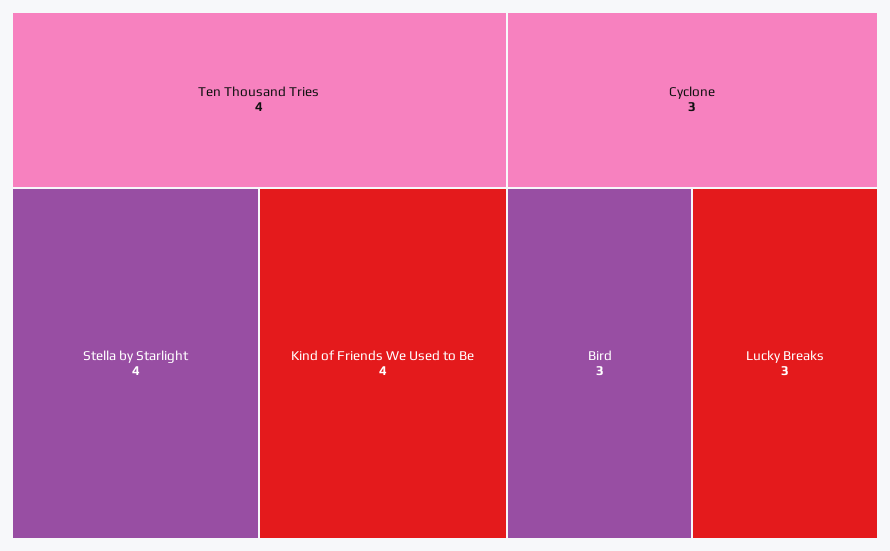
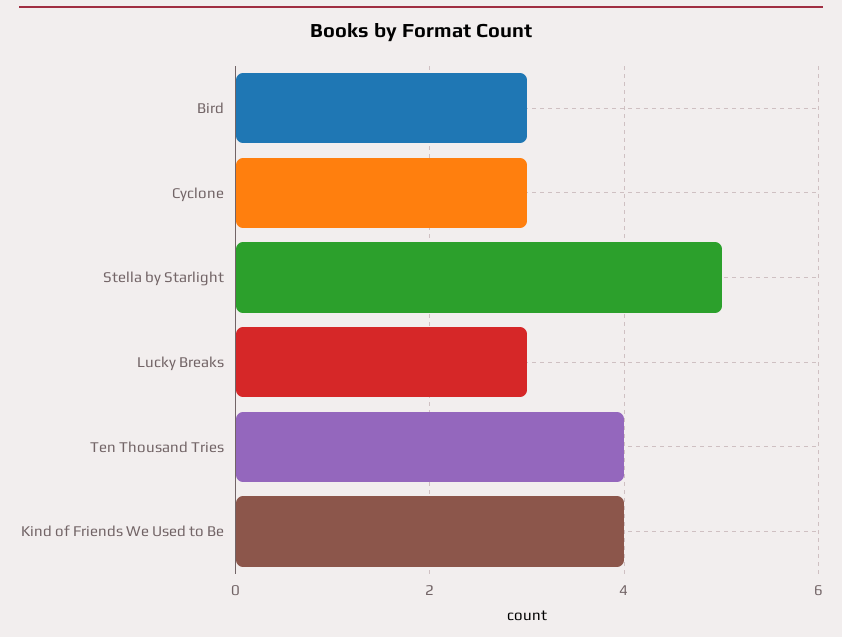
Stella by Starlight: 4 -> 5

